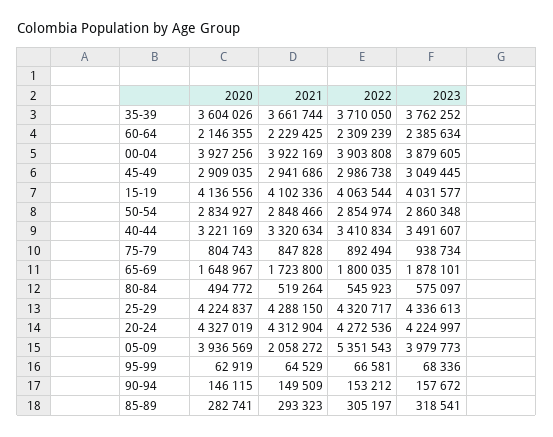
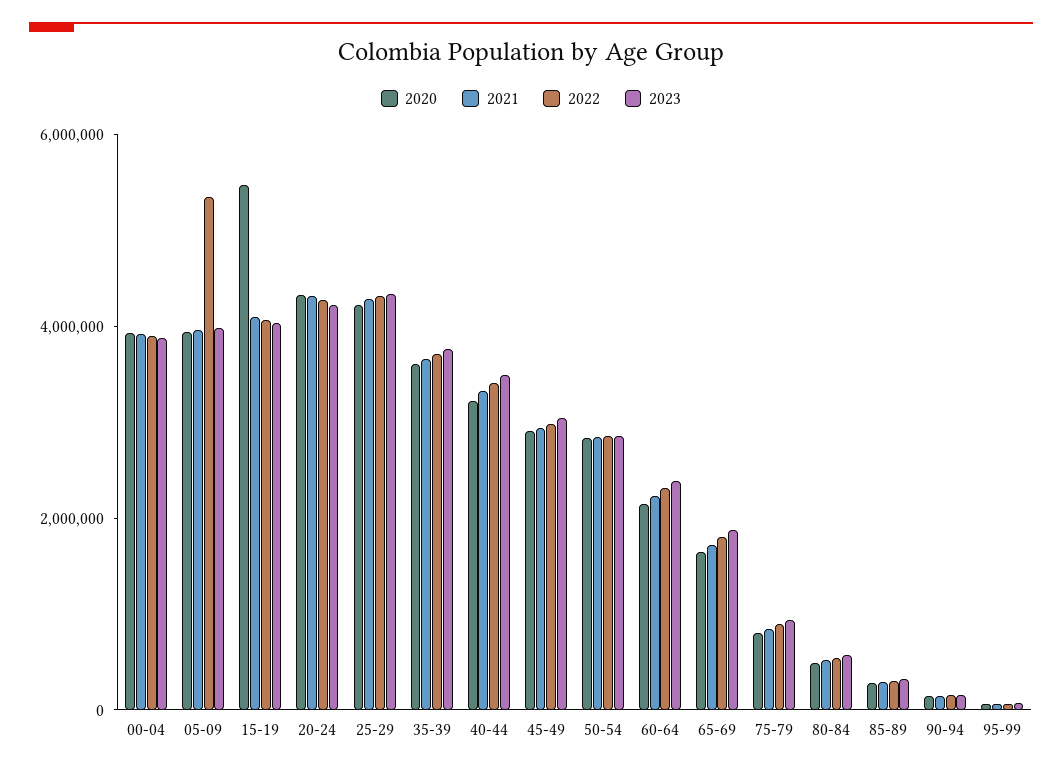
2020, 15-19: 4136556 -> 5500000
2021, 05-09: 2058272 -> 4000000

